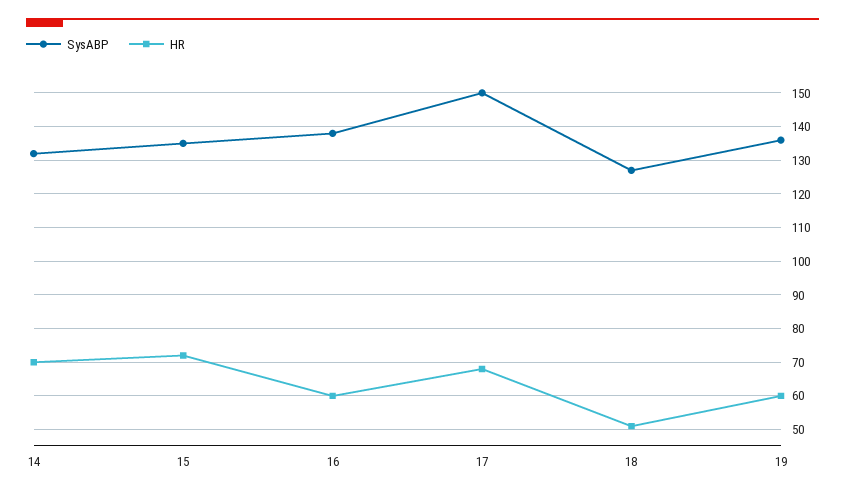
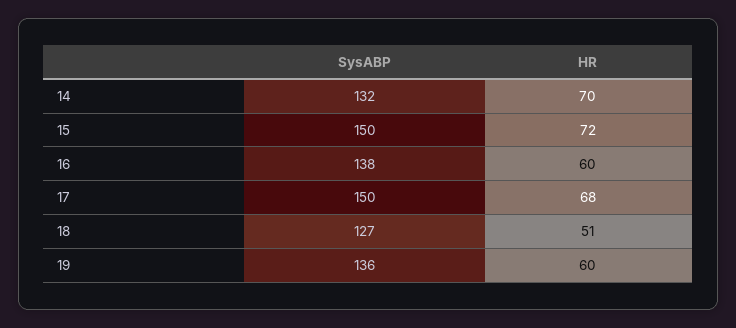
SysABP, 15: 135 -> 150

